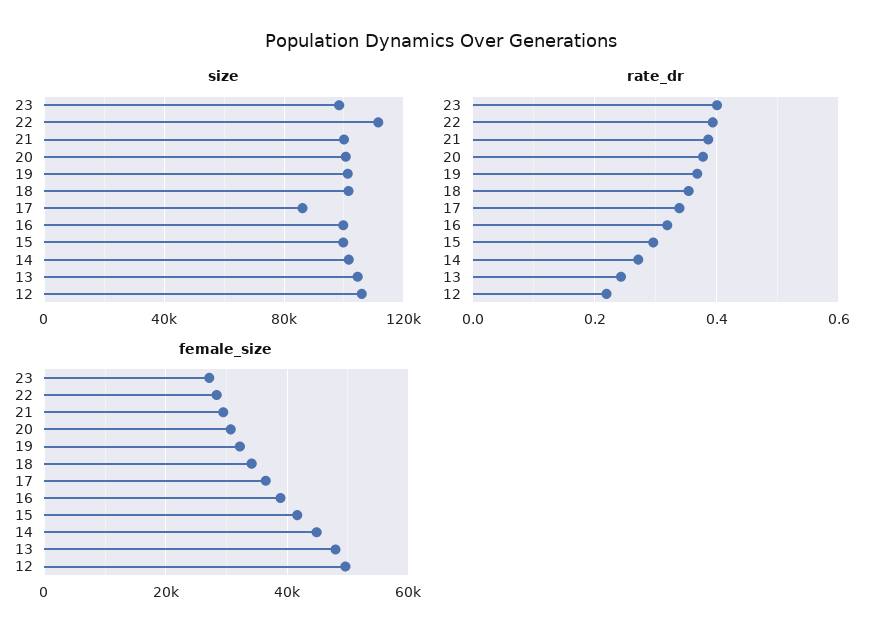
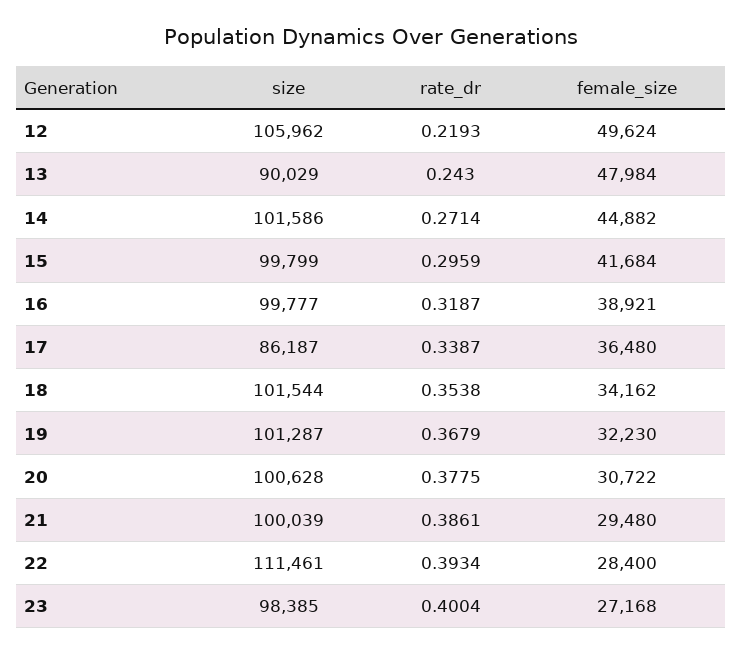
size, 13: 105000 -> 90029

